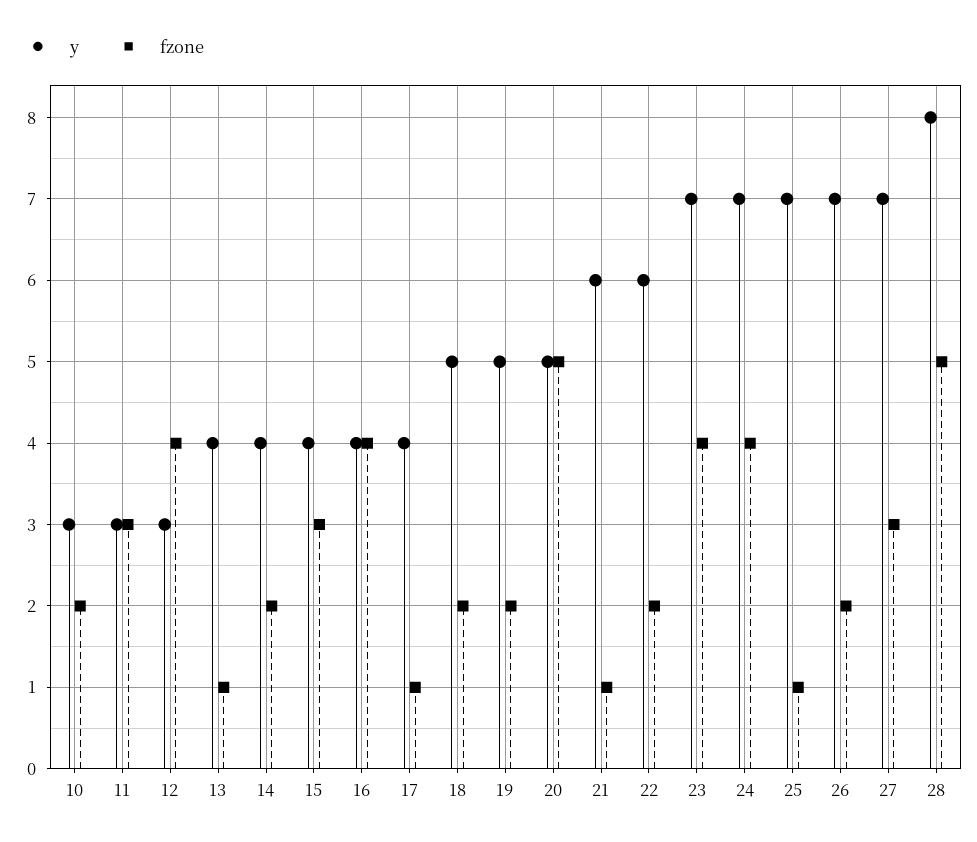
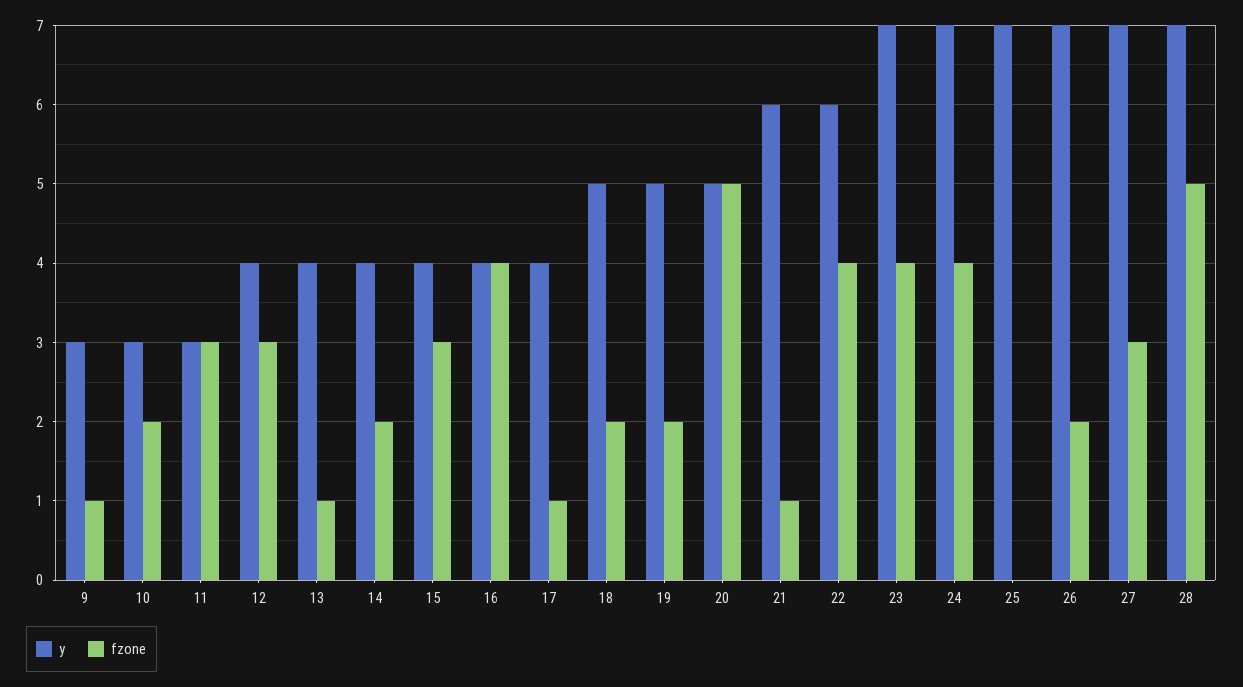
y, 12: 3 -> 4
fzone, 12: 4 -> 3
fzone, 22: 2 -> 4
fzone, 25: 1 -> 0
y, 28: 8 -> 7
y, 9: none -> 3
fzone, 9: none -> 1

